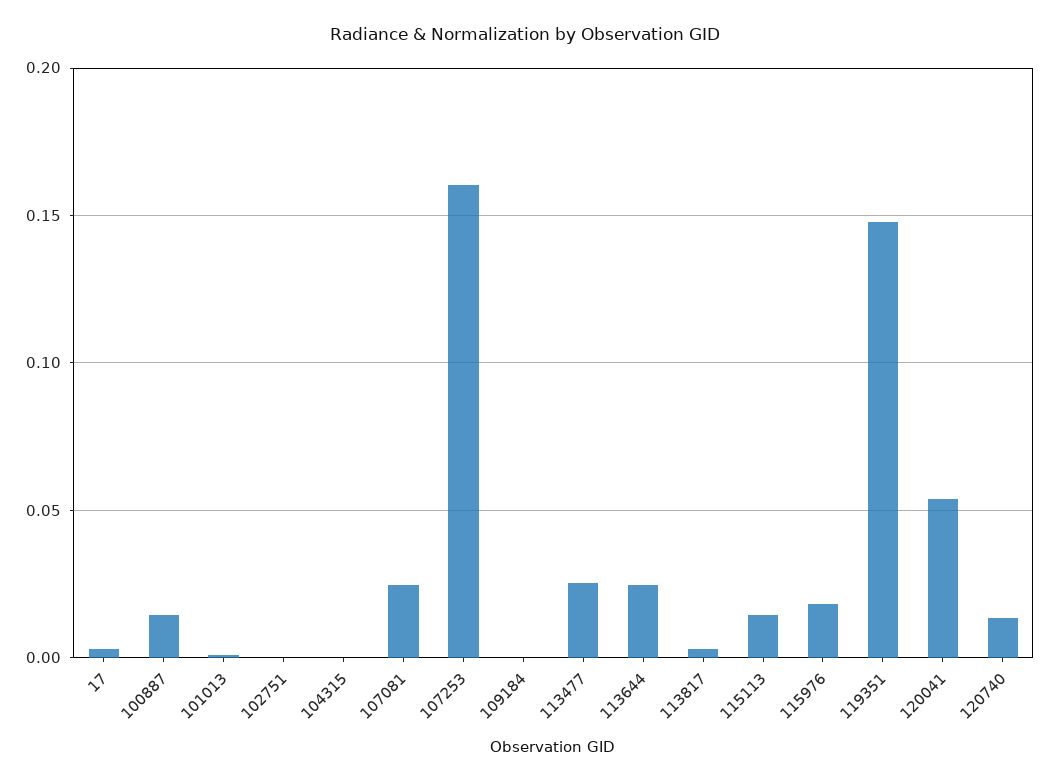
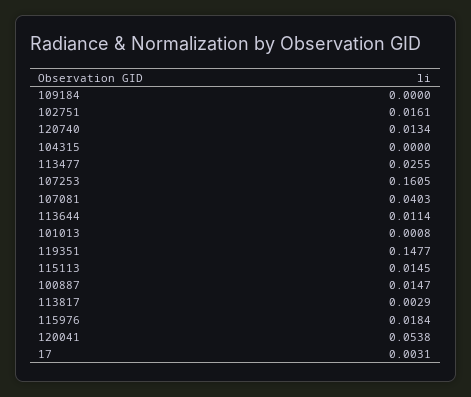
102751: 0 -> 0.0161
107081: 0.025 -> 0.0403
113644: 0.025 -> 0.0114

